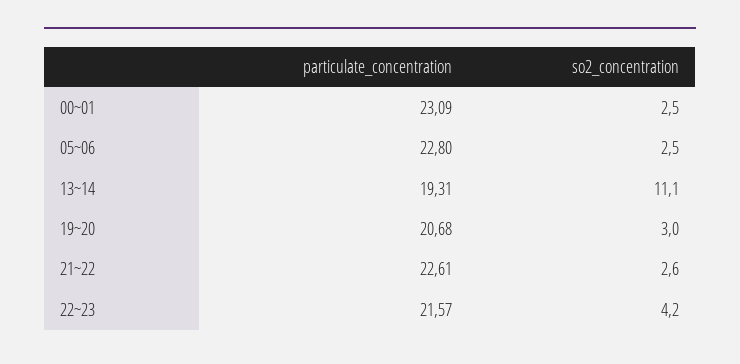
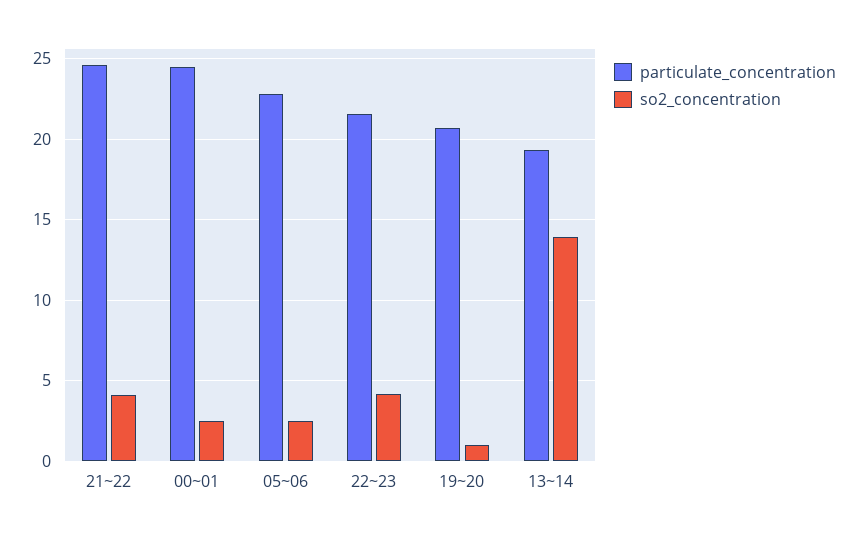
particulate_concentration, 00~01: 23.09 -> 24.5
so2_concentration, 13~14: 11.1 -> 14
so2_concentration, 19~20: 3 -> 1
particulate_concentration, 21~22: 22.61 -> 24.5
so2_concentration, 21~22: 2.6 -> 4

